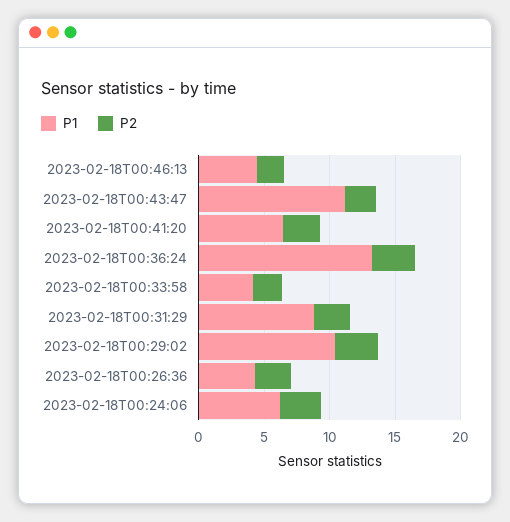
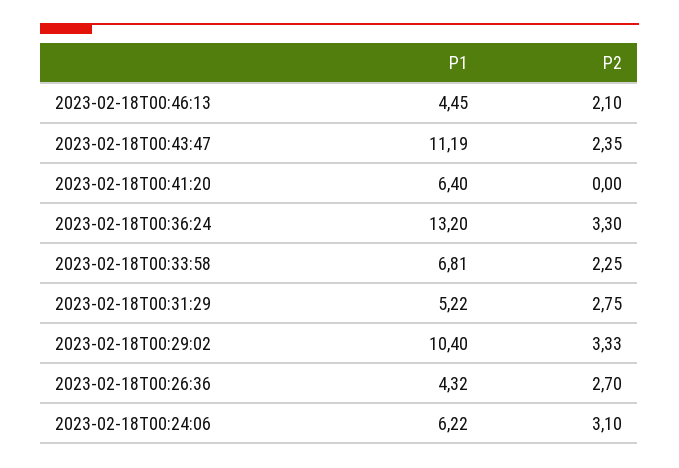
P2, 2023-02-18T00:41:20: 3 -> 0
P1, 2023-02-18T00:33:58: 4 -> 6.81
P1, 2023-02-18T00:31:29: 9 -> 5.22

